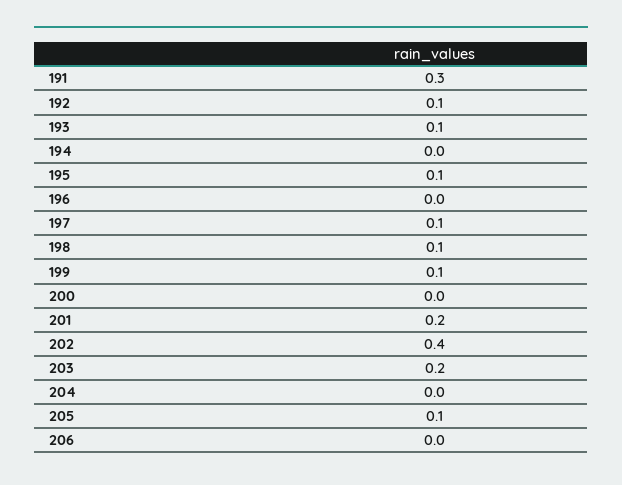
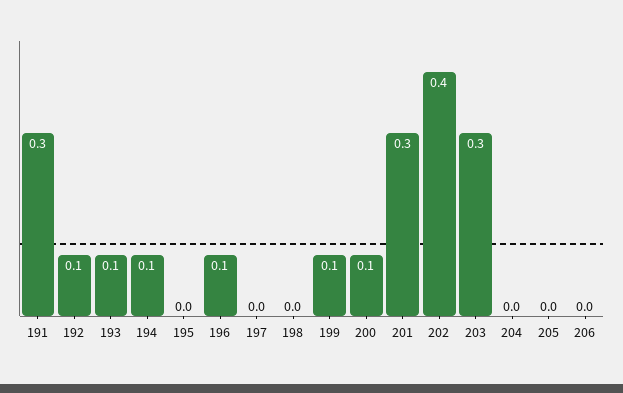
194: 0 -> 0.1
195: 0.1 -> 0
196: 0 -> 0.1
197: 0.1 -> 0
198: 0.1 -> 0
200: 0 -> 0.1
201: 0.2 -> 0.3
203: 0.2 -> 0.3
205: 0.1 -> 0

